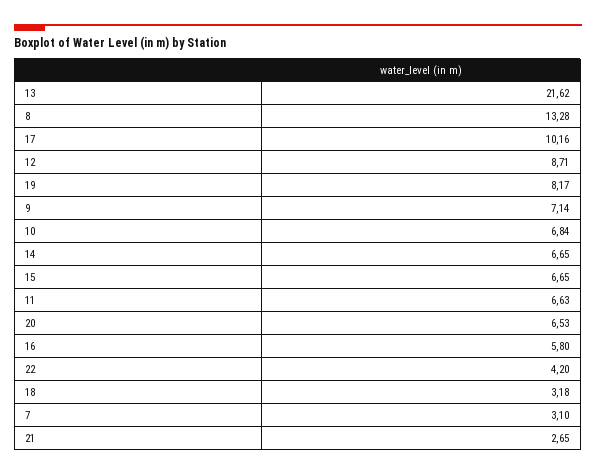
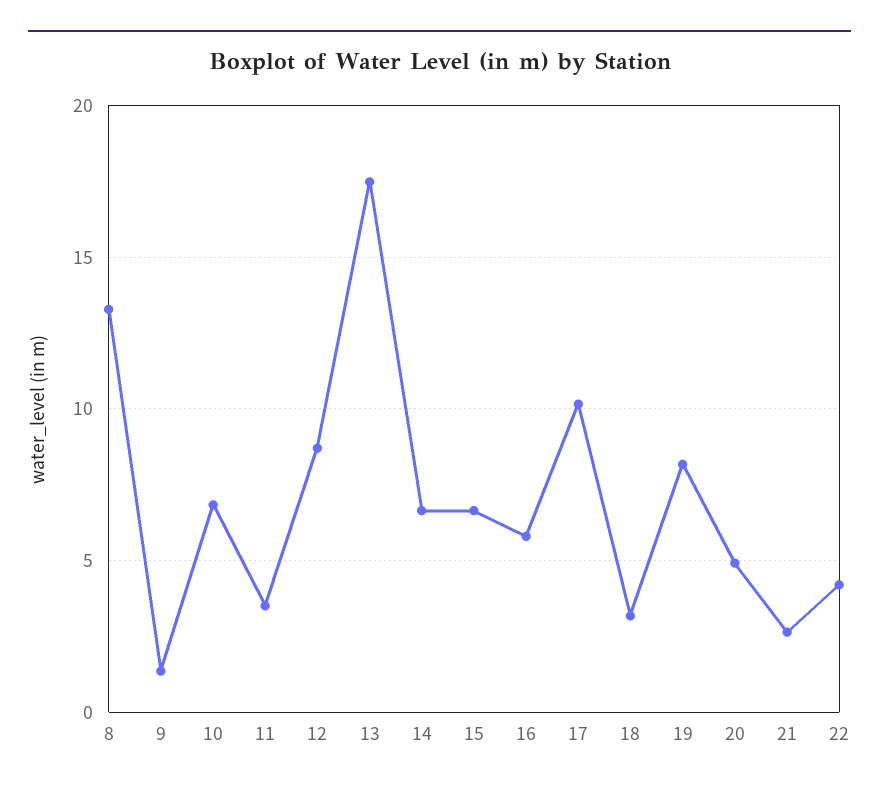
13: 21.62 -> 17.5
9: 7.14 -> 1.5
11: 6.63 -> 3.5
20: 6.53 -> 5
7: 3.1 -> none

